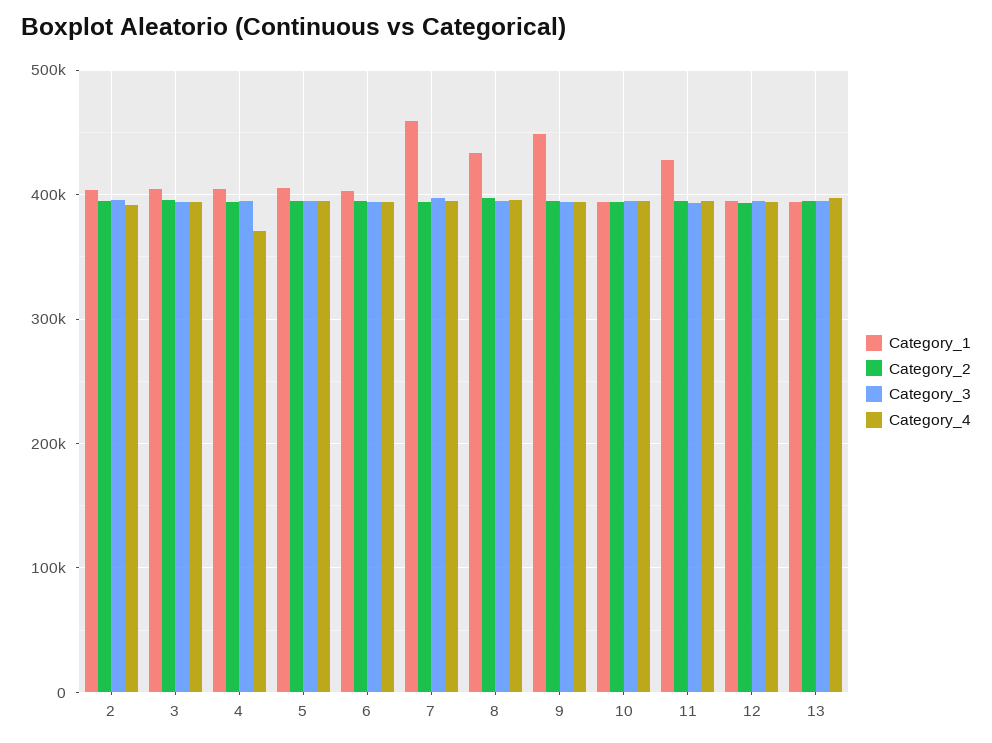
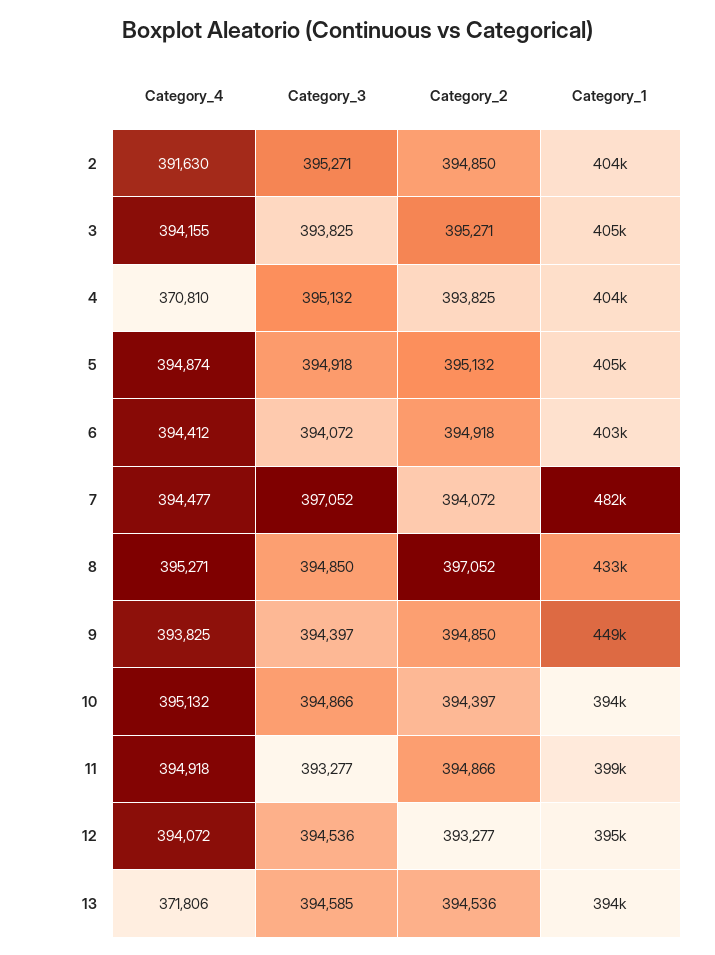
Category_1, 7: 460000 -> 482000
Category_1, 11: 430000 -> 399000
Category_4, 13: 400000 -> 371806

